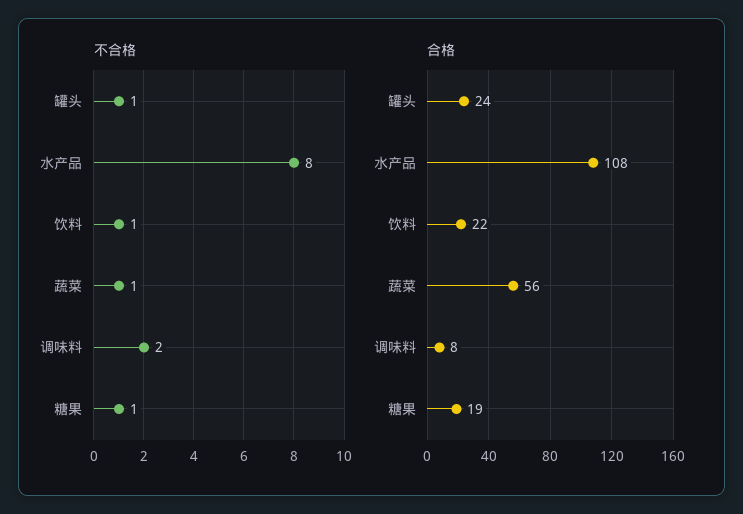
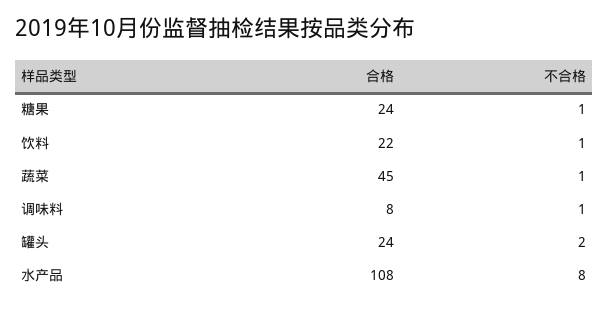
不合格, 罐头: 1 -> 2
不合格, 调味料: 2 -> 1
合格, 蔬菜: 56 -> 45
合格, 糖果: 19 -> 24

